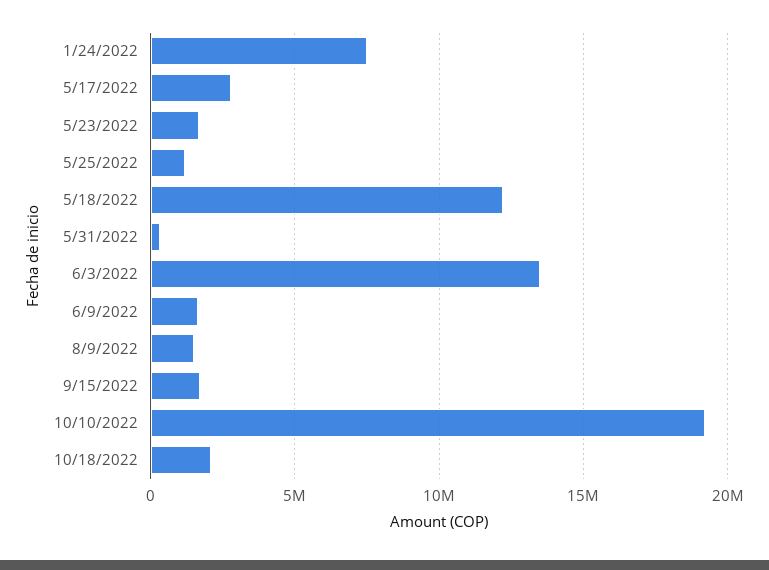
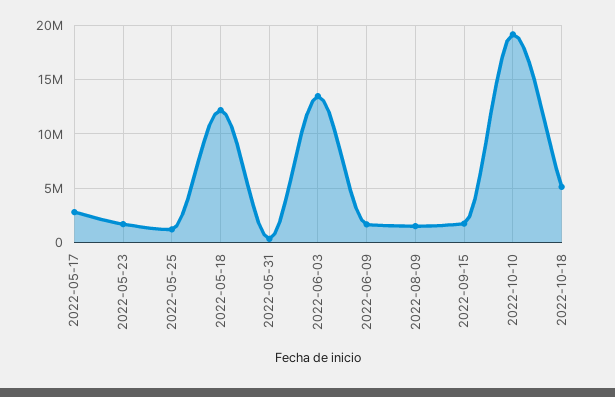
1/24/2022: 7500000 -> none
10/18/2022: 2000000 -> 5000000

